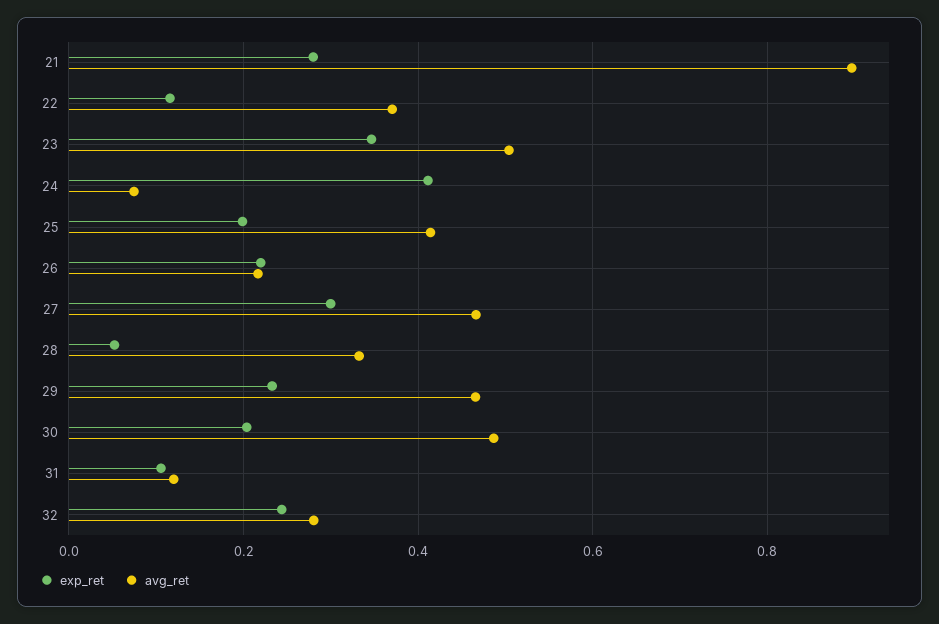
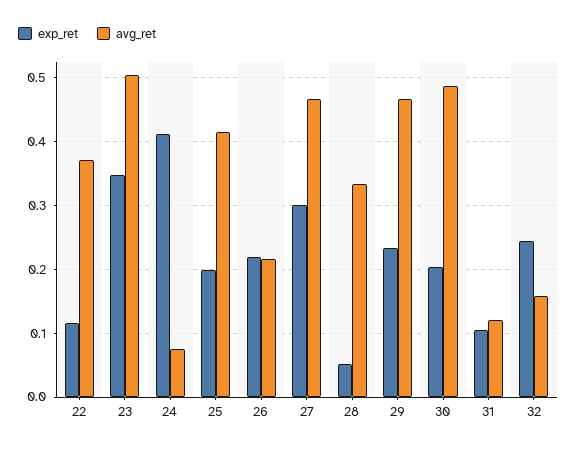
exp_ret, 21: 0.28 -> none
avg_ret, 21: 0.9 -> none
avg_ret, 32: 0.28 -> 0.16

